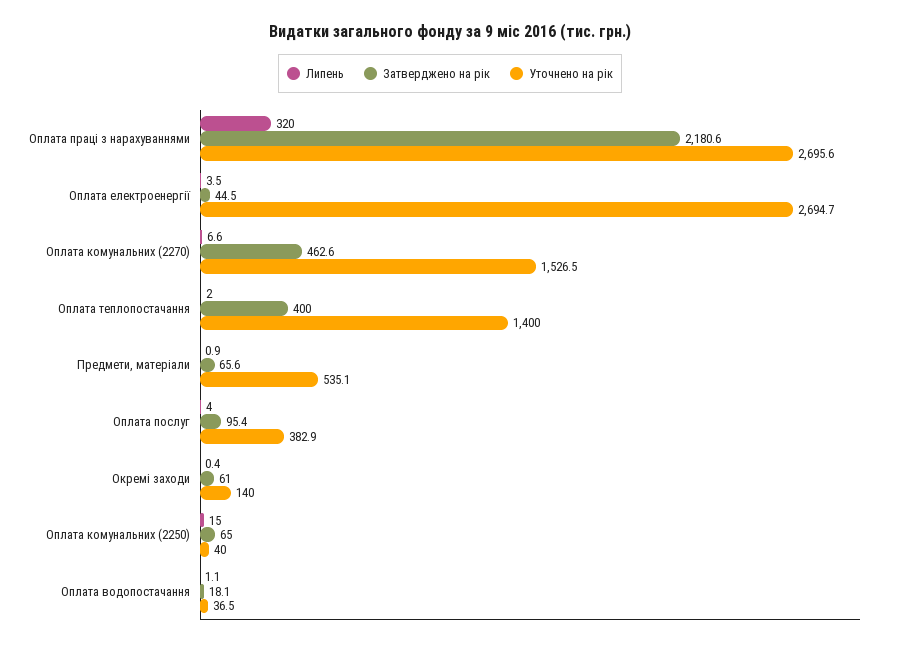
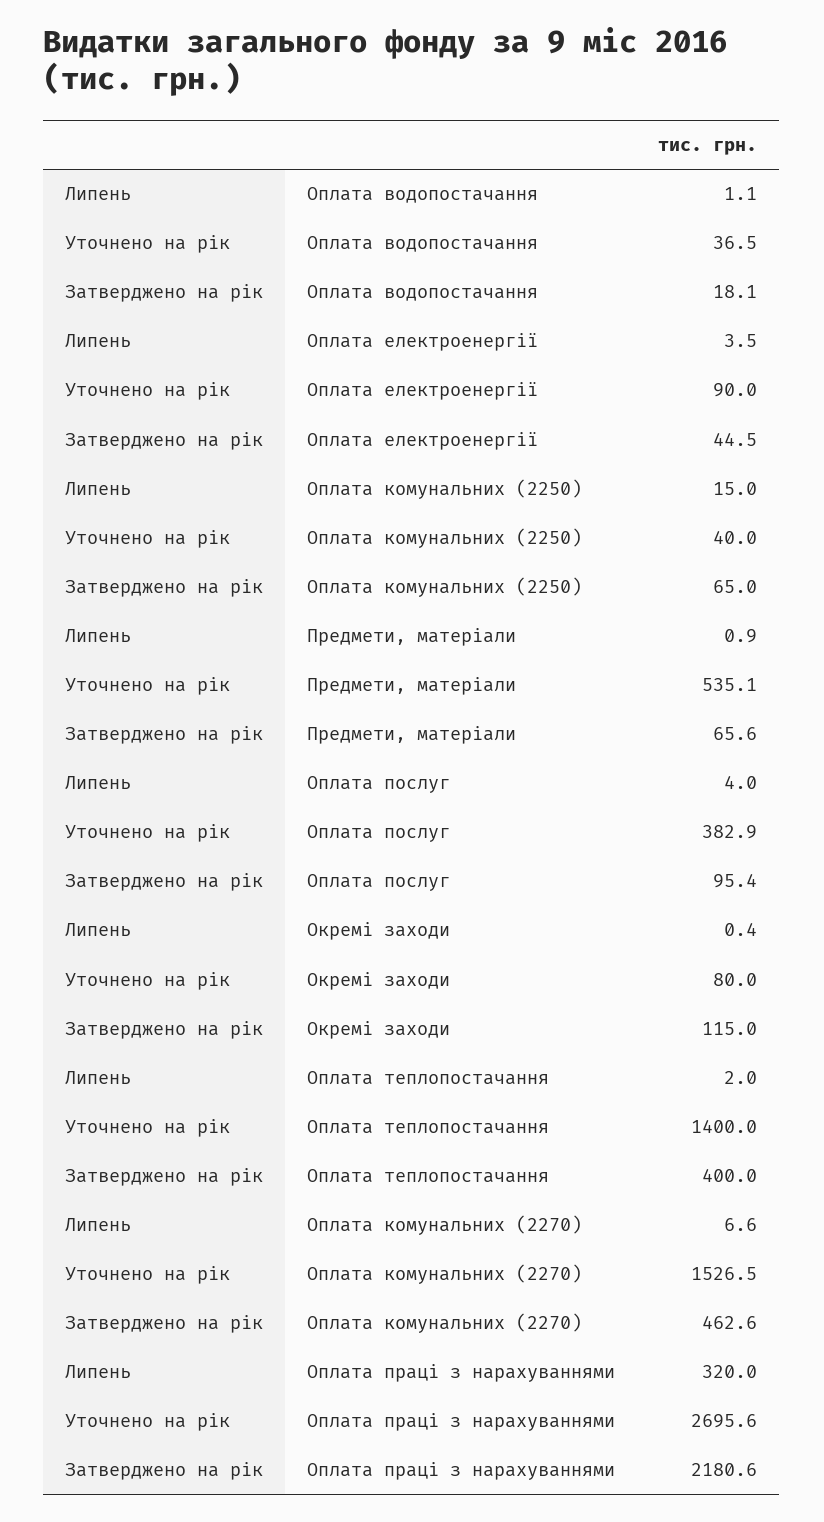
Уточнено на рік, Оплата електроенергії: 2694.7 -> 90
Затверджено на рік, Окремі заходи: 61 -> 115
Уточнено на рік, Окремі заходи: 140 -> 80

